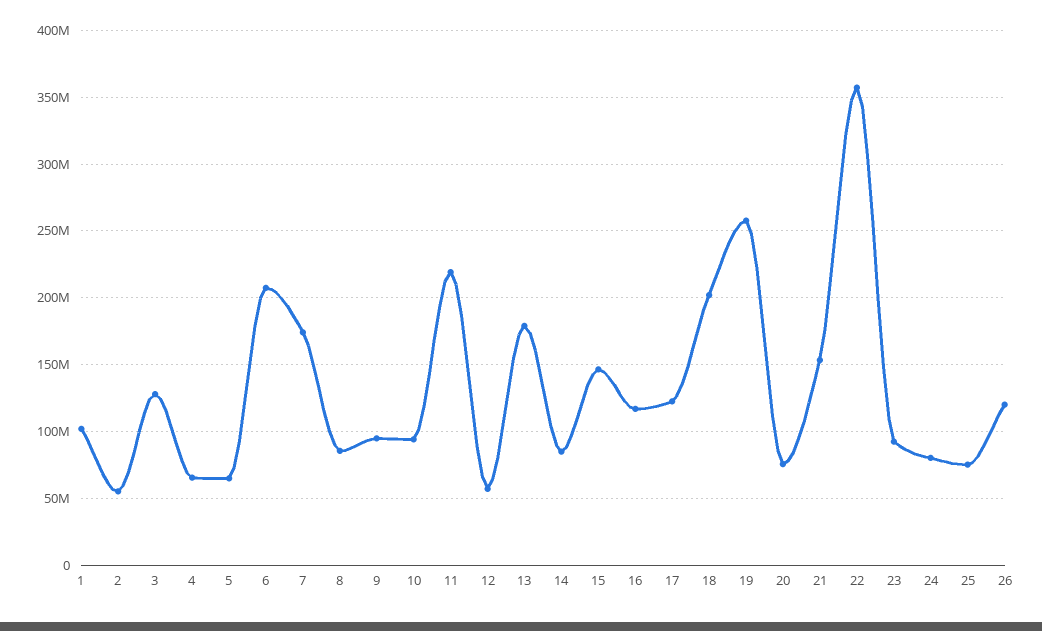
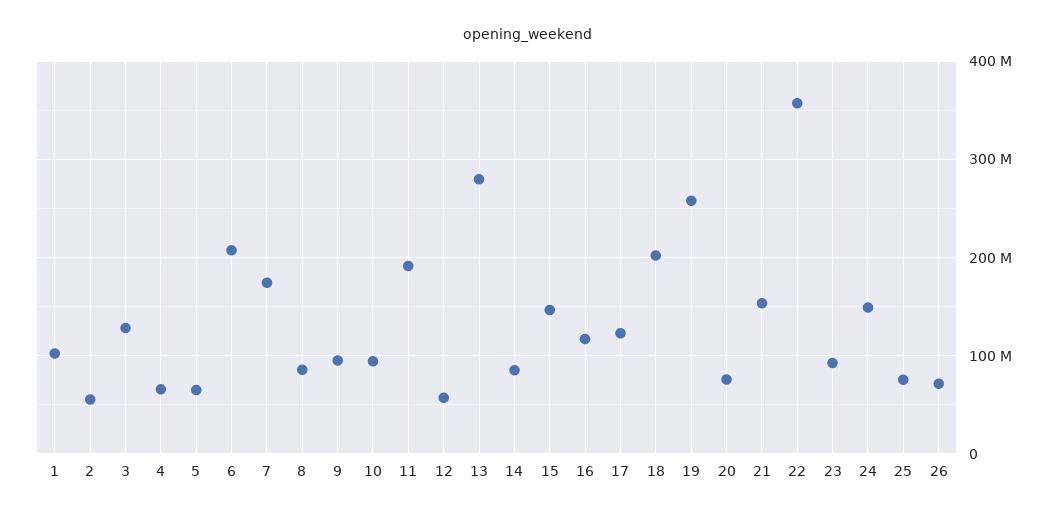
11: 220000000 -> 190000000
13: 180000000 -> 280000000
24: 80000000 -> 150000000
26: 120000000 -> 70000000

